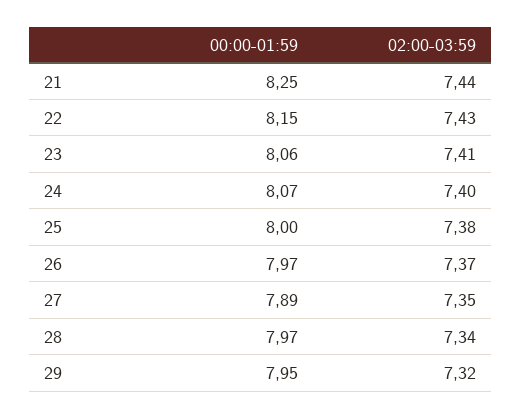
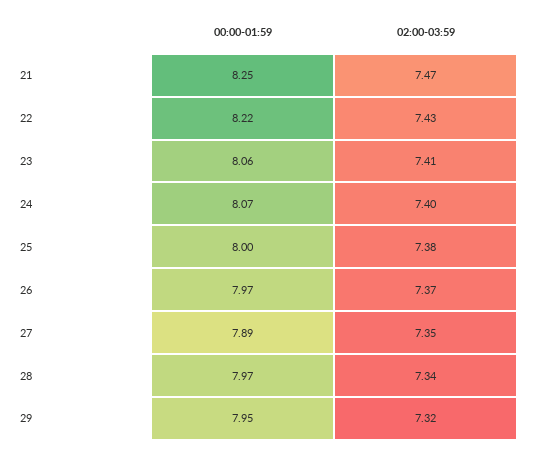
02:00-03:59, 21: 7.44 -> 7.47
00:00-01:59, 22: 8.15 -> 8.22

